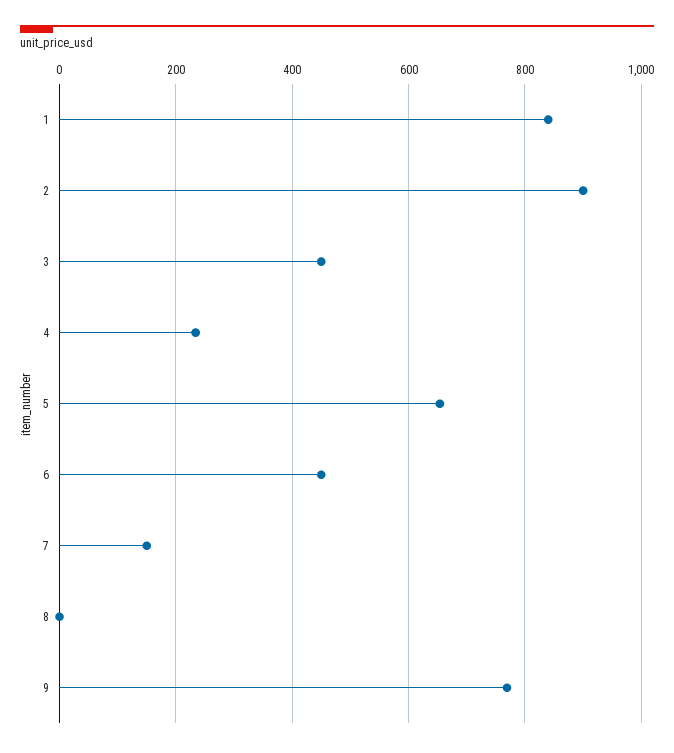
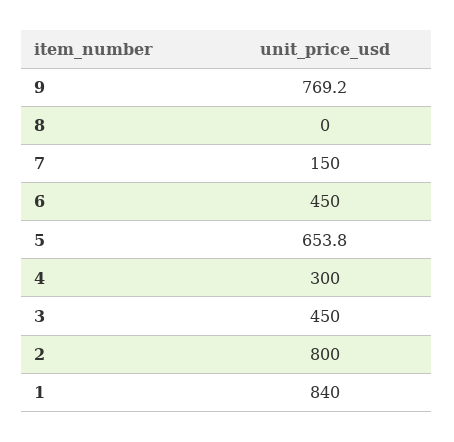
2: 900 -> 800
4: 240 -> 300

